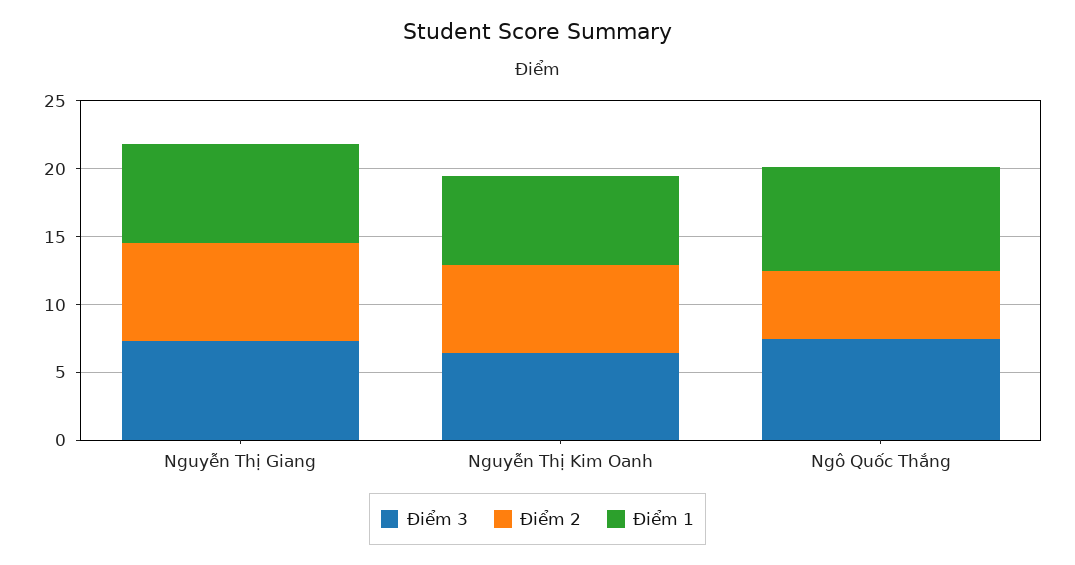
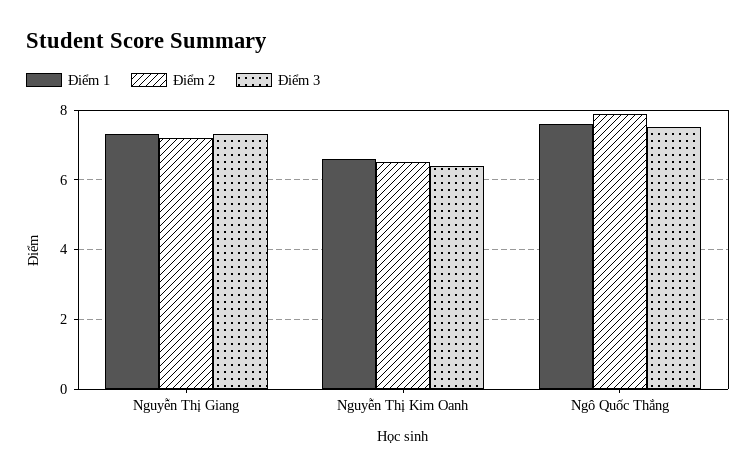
Điểm 2, Ngô Quốc Thắng: 5 -> 8

